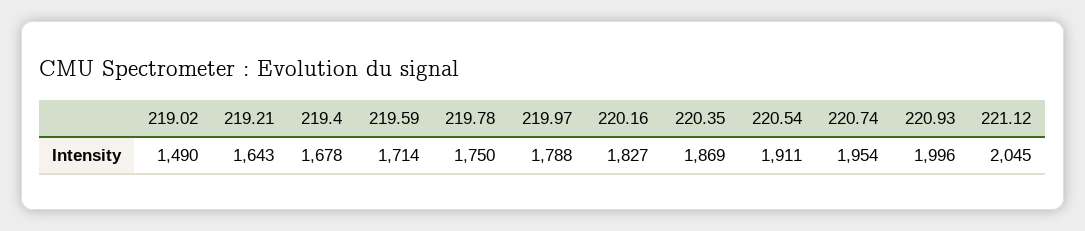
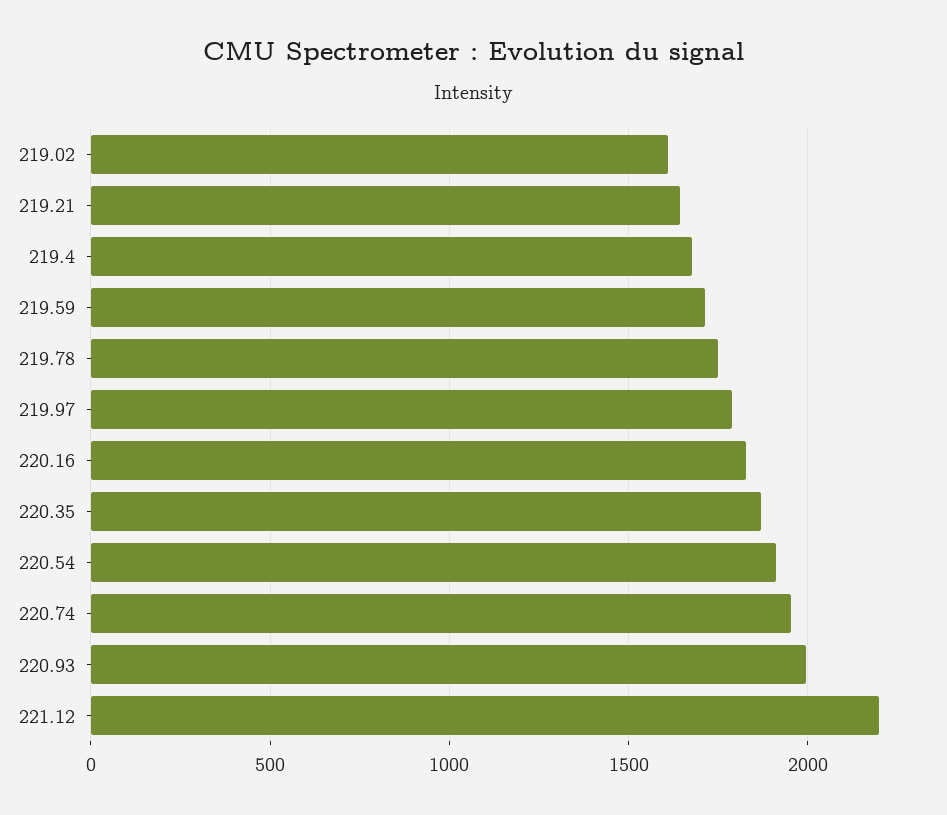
219.02: 1490 -> 1600
221.12: 2045 -> 2200

